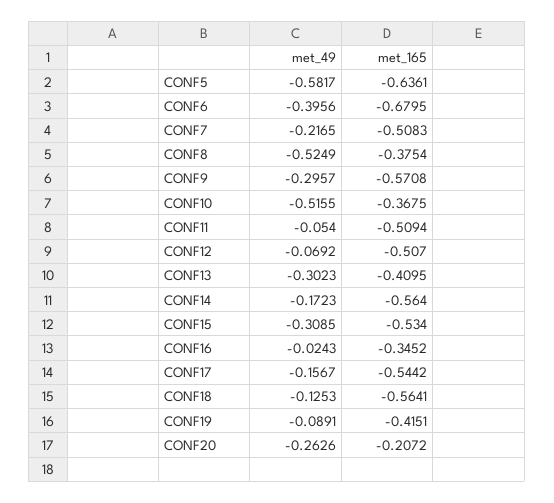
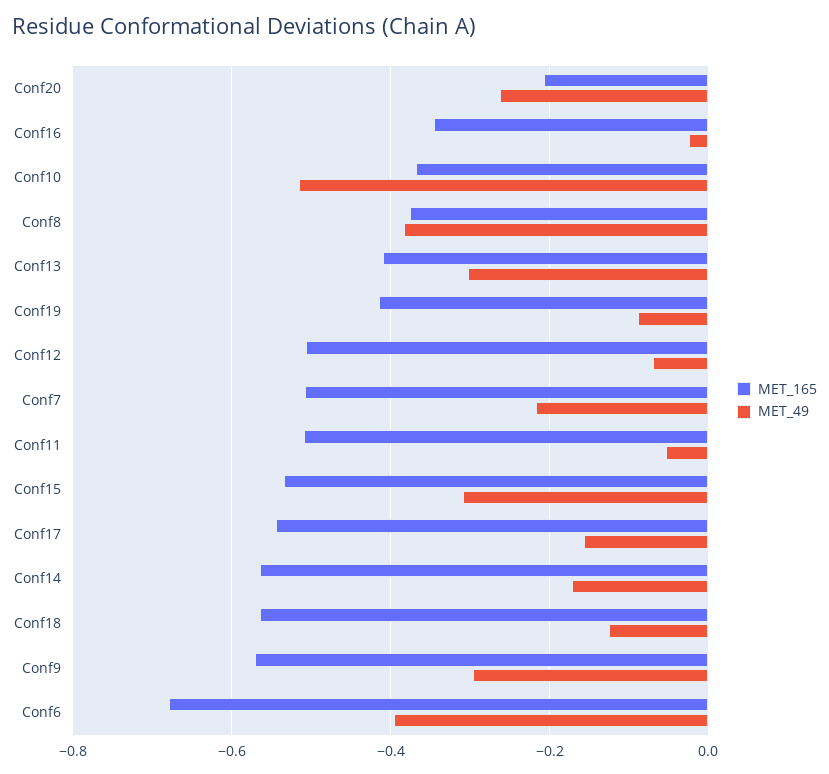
met_49, CONF5: -0.5817 -> none
met_165, CONF5: -0.6361 -> none
met_49, CONF8: -0.5249 -> -0.38

